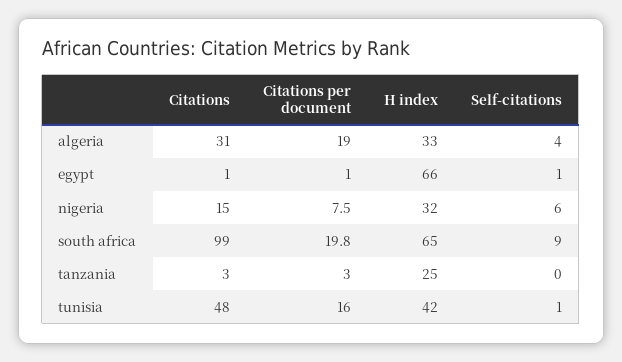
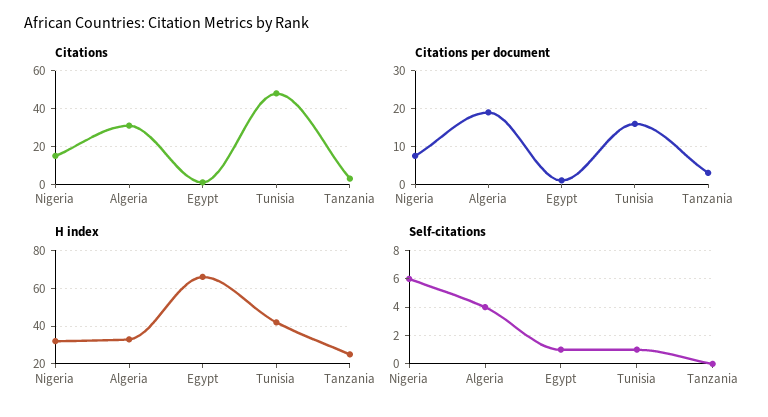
Citations, south africa: 99 -> none
Citations per document, south africa: 19.8 -> none
H index, south africa: 65 -> none
Self-citations, south africa: 9 -> none

